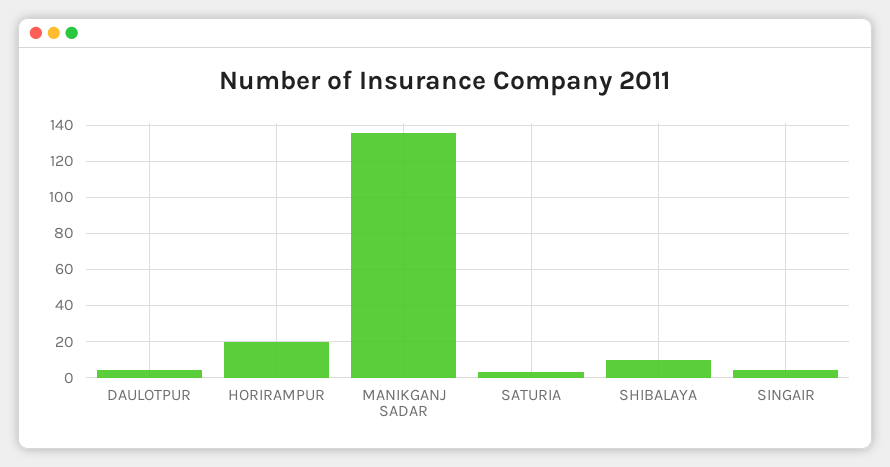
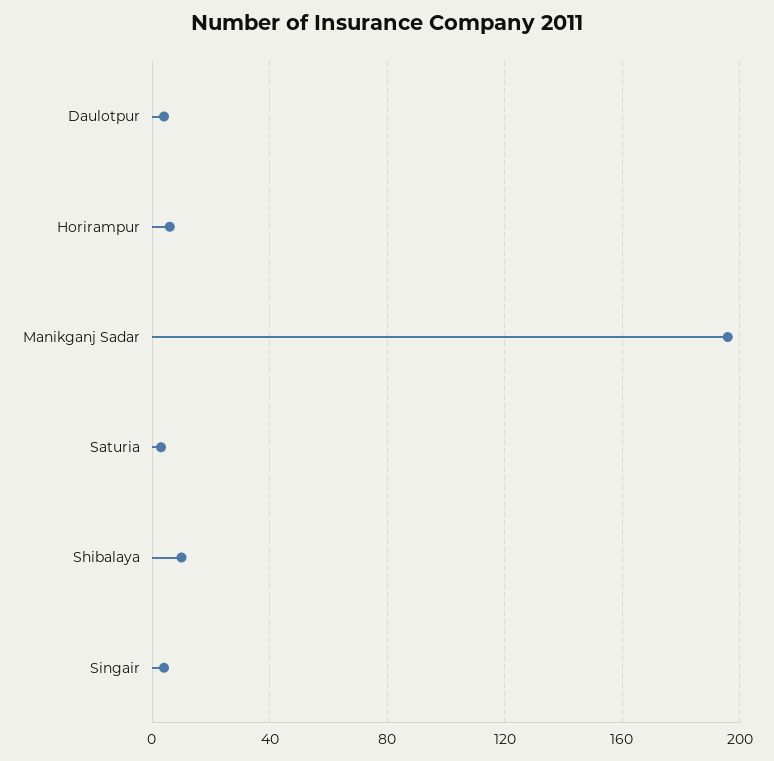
HORIRAMPUR: 20 -> 5
MANIKGANJ SADAR: 135 -> 195

